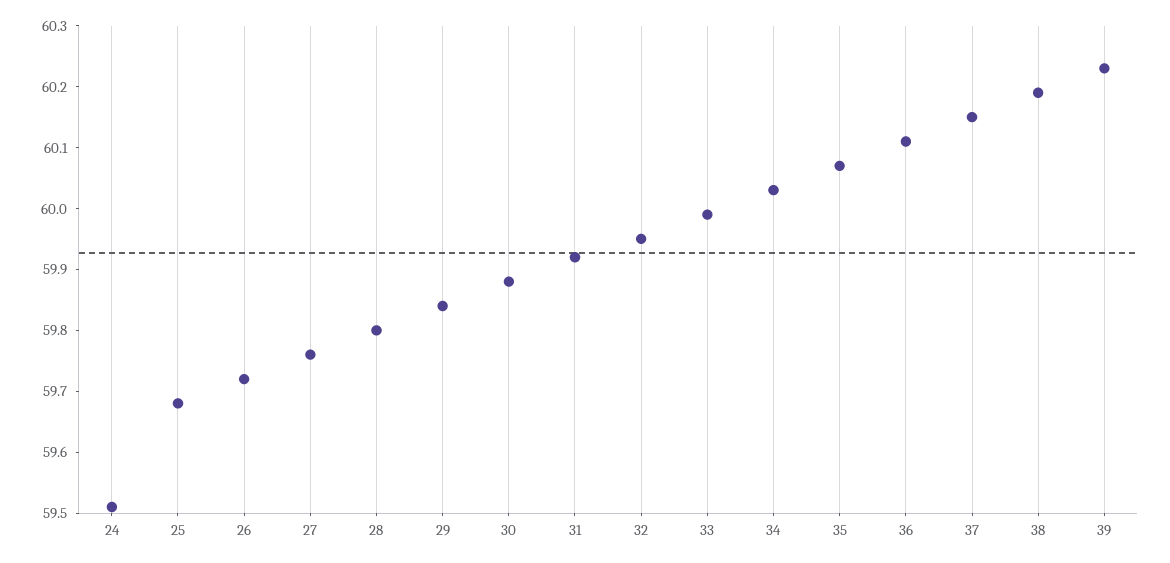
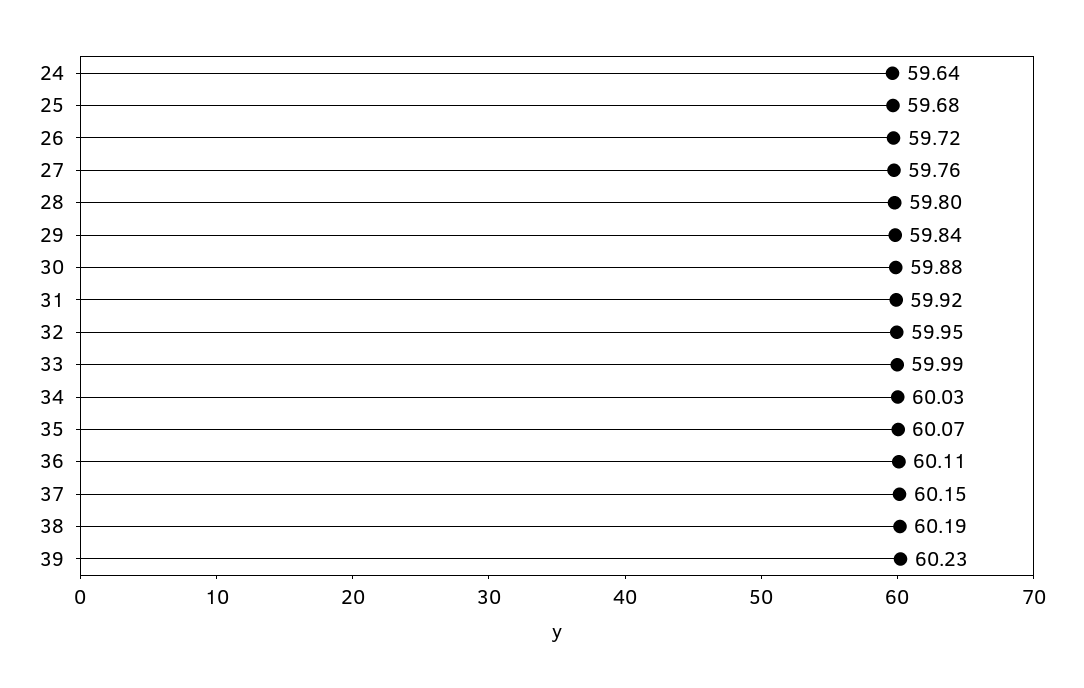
24: 59.5 -> 59.64

